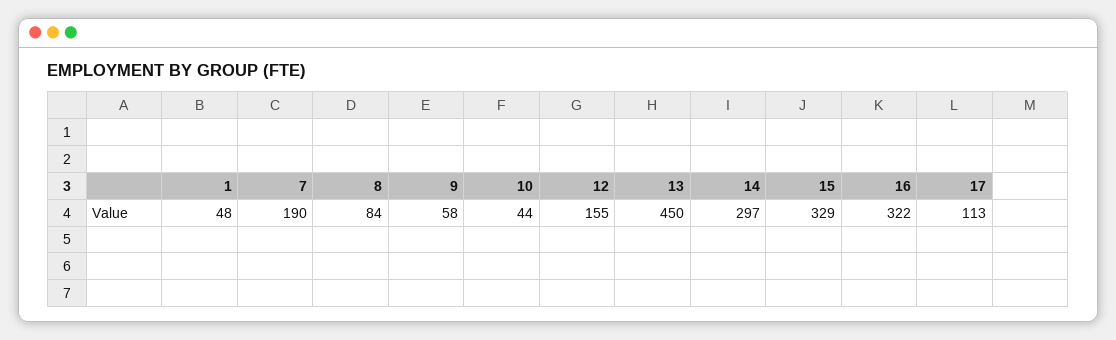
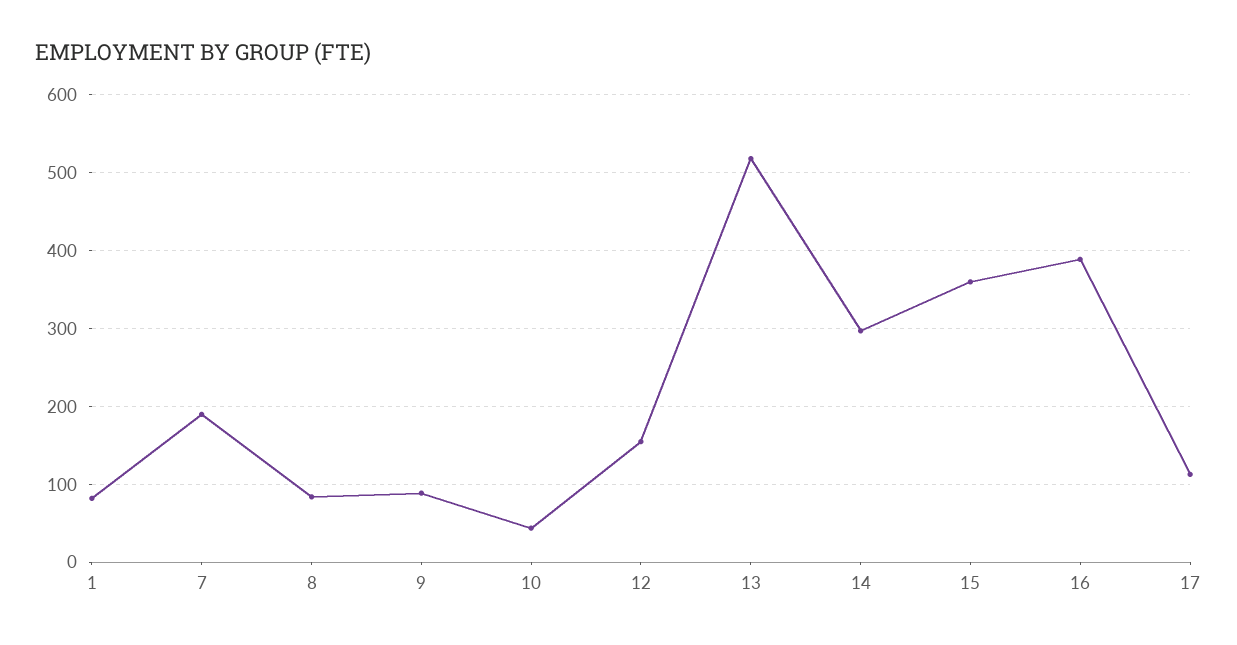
1: 48 -> 80
9: 58 -> 90
13: 450 -> 520
15: 329 -> 360
16: 322 -> 390

